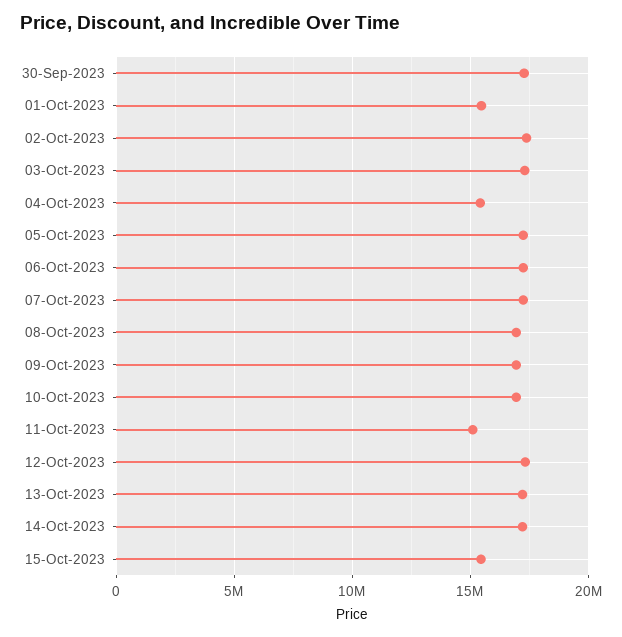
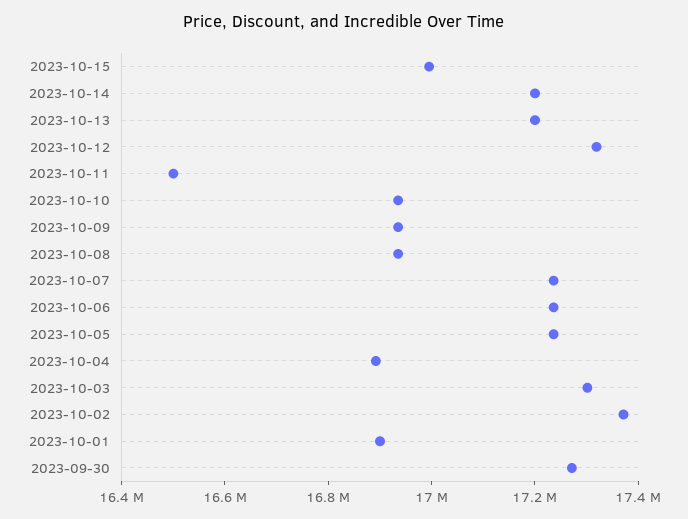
01-Oct-2023: 15500000 -> 16900000
04-Oct-2023: 15500000 -> 16900000
11-Oct-2023: 15000000 -> 16500000
15-Oct-2023: 15500000 -> 17000000

